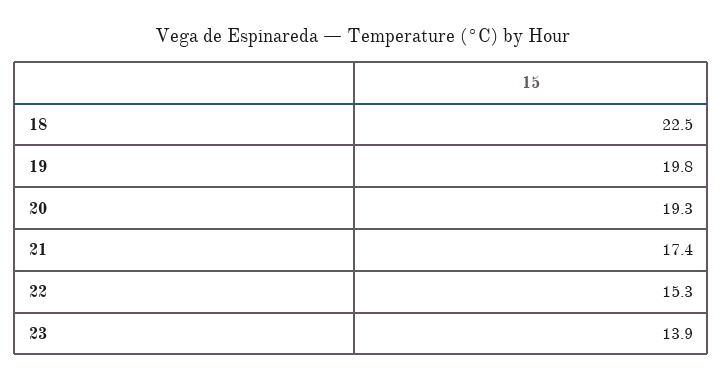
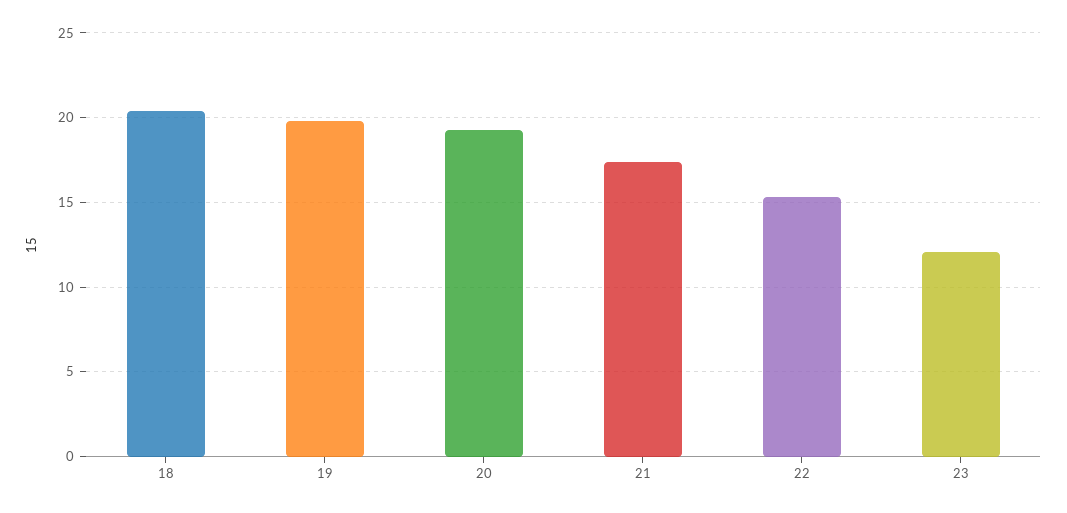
18: 22.5 -> 20.5
23: 13.9 -> 12

